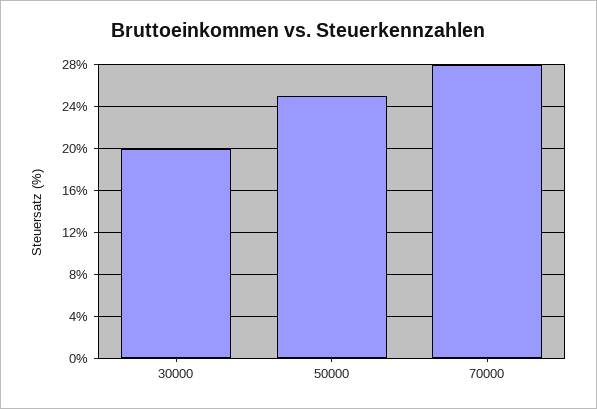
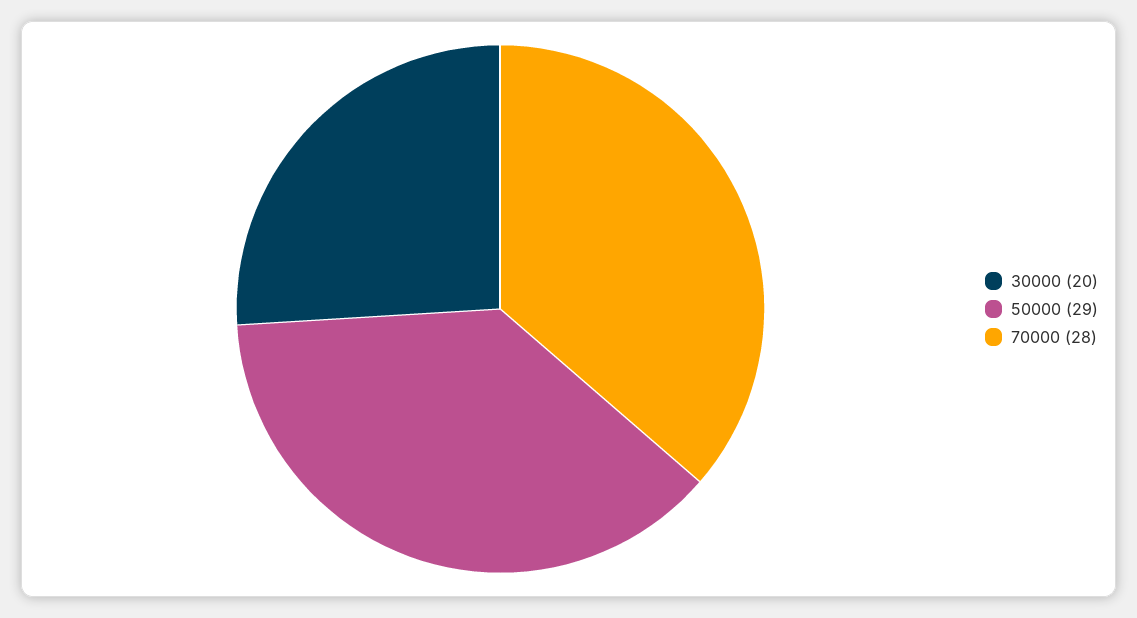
50000: 25 -> 29

